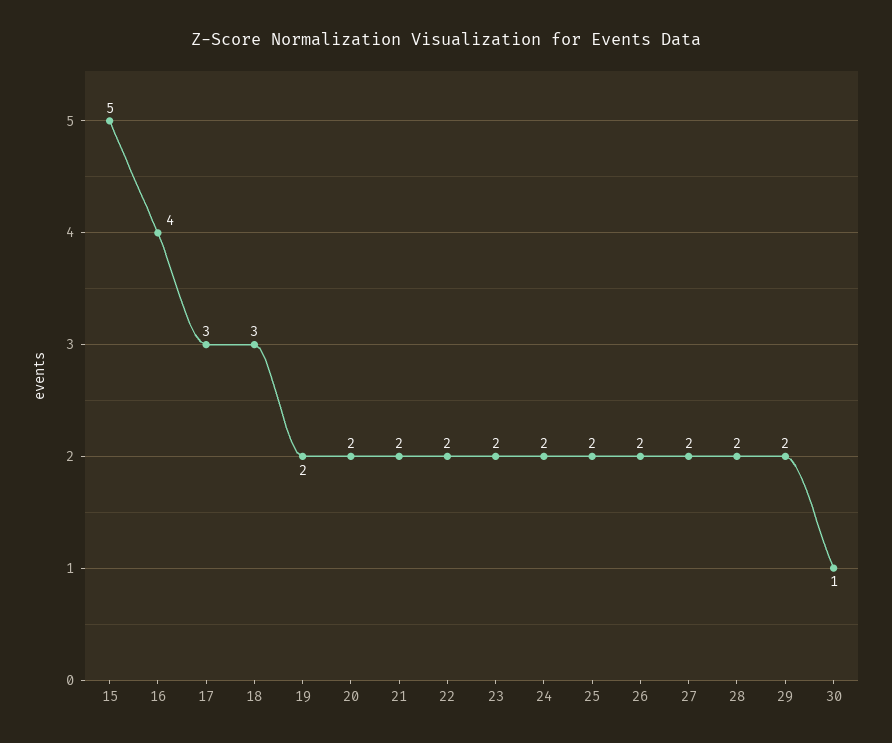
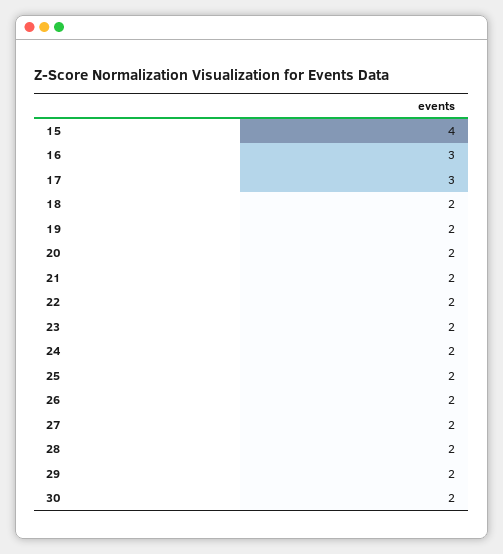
15: 5 -> 4
16: 4 -> 3
18: 3 -> 2
30: 1 -> 2

